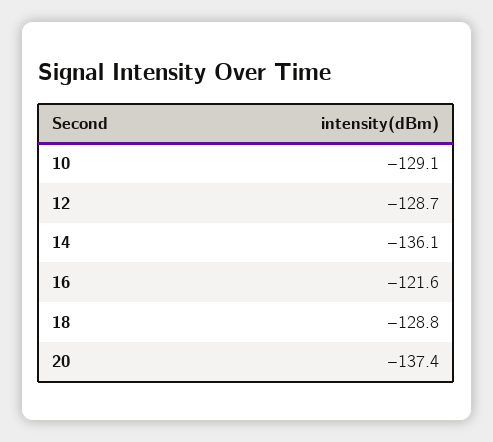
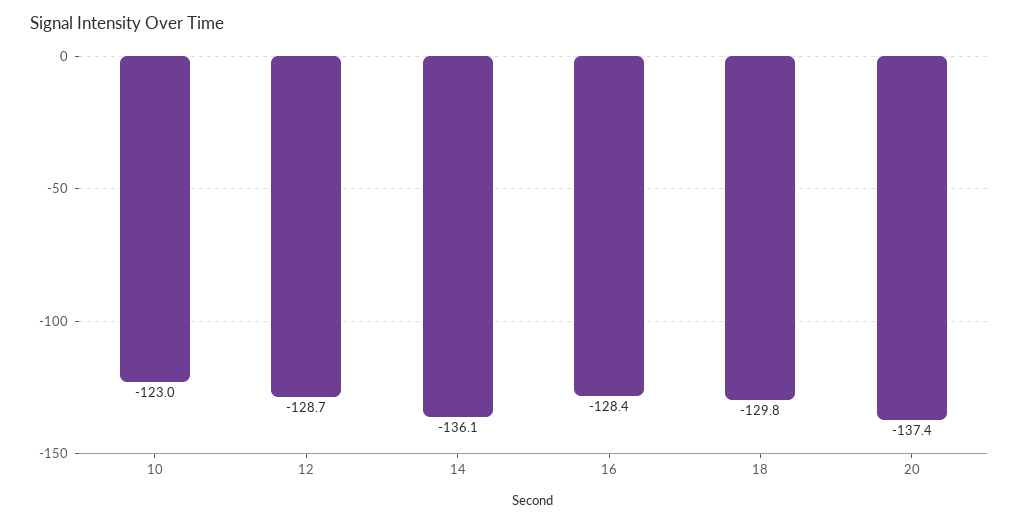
10: -129.1 -> -123
16: -121.6 -> -128.4
18: -128.8 -> -129.8

